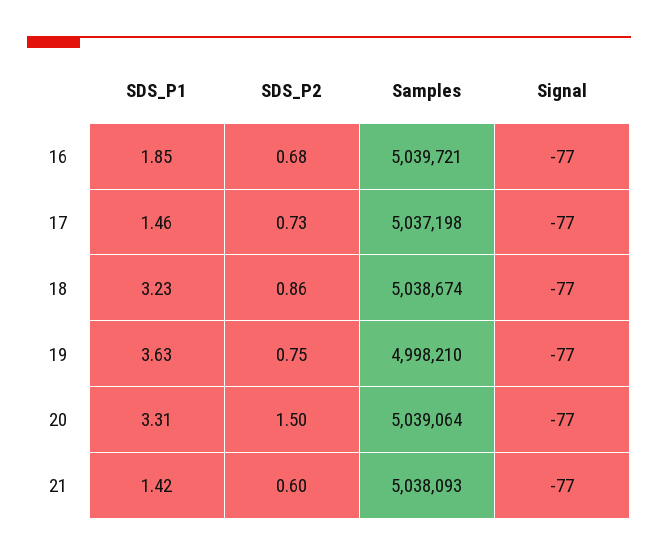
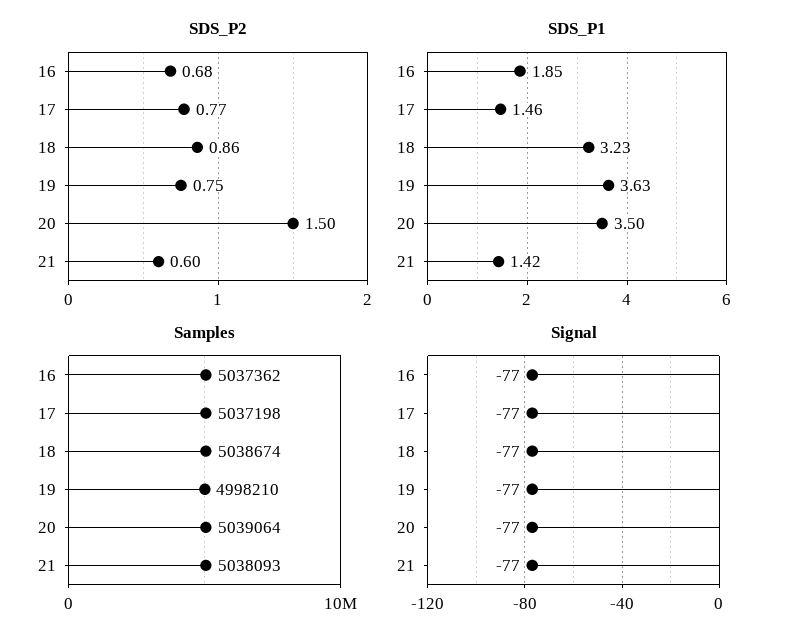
Samples, 16: 5039721 -> 5037362
SDS_P2, 17: 0.73 -> 0.77
SDS_P1, 20: 3.31 -> 3.5

